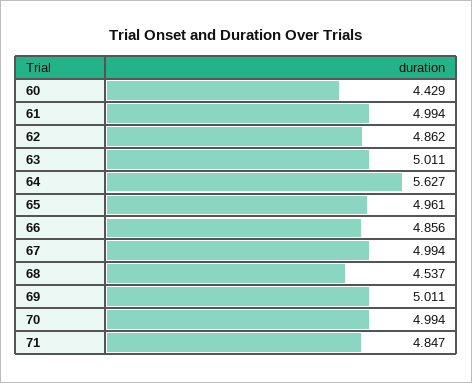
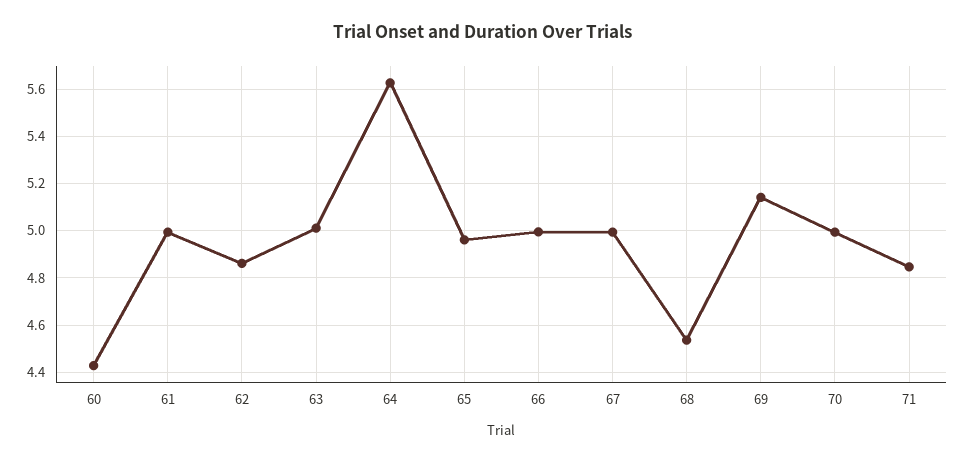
66: 4.856 -> 5
69: 5.011 -> 5.15

